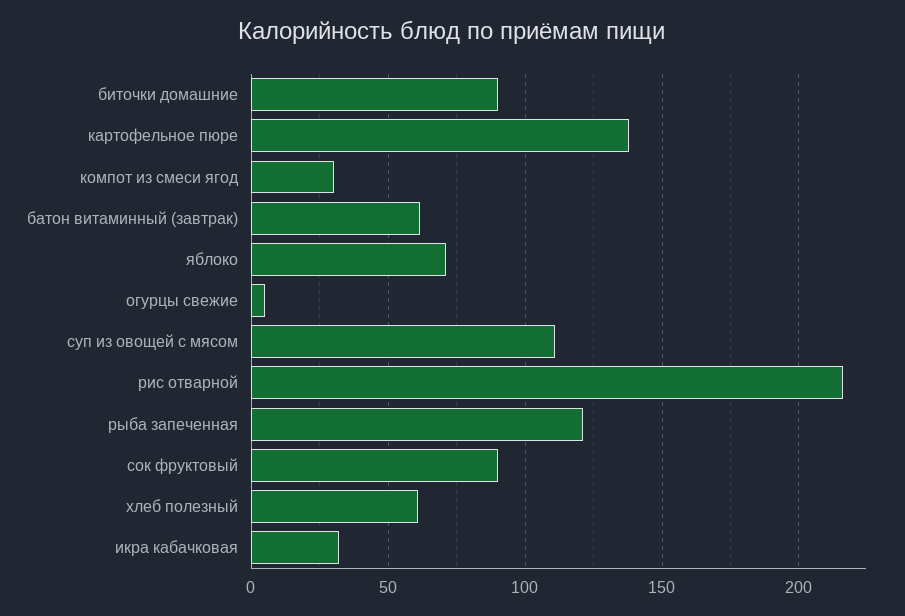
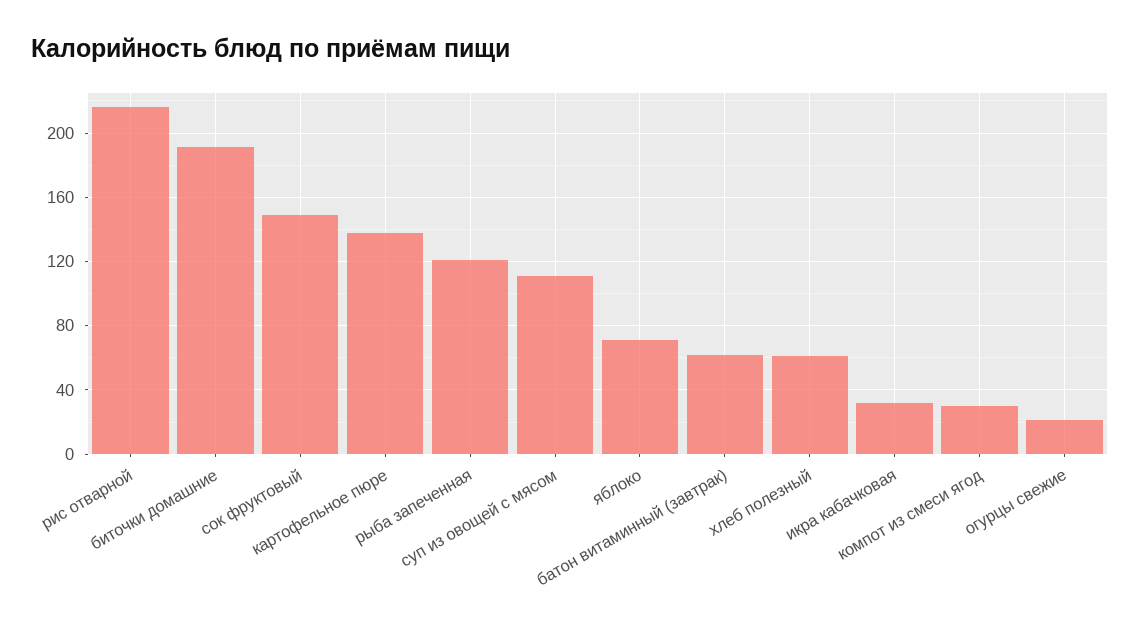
биточки домашние: 90 -> 190
огурцы свежие: 5 -> 20
сок фруктовый: 90 -> 150

